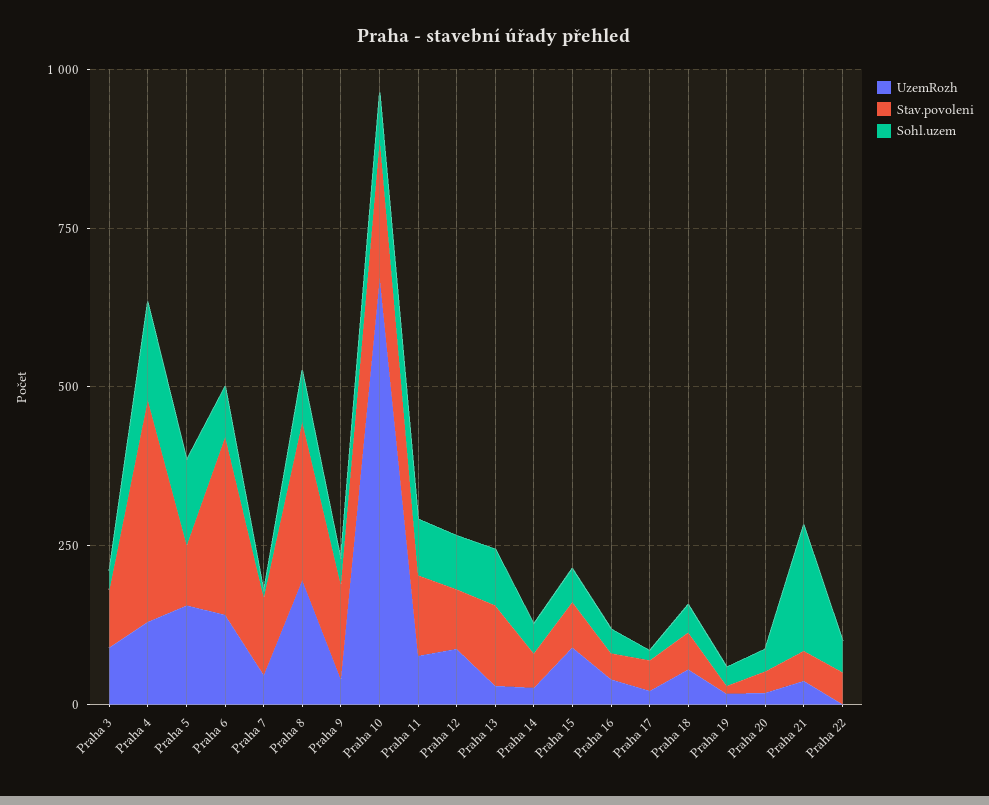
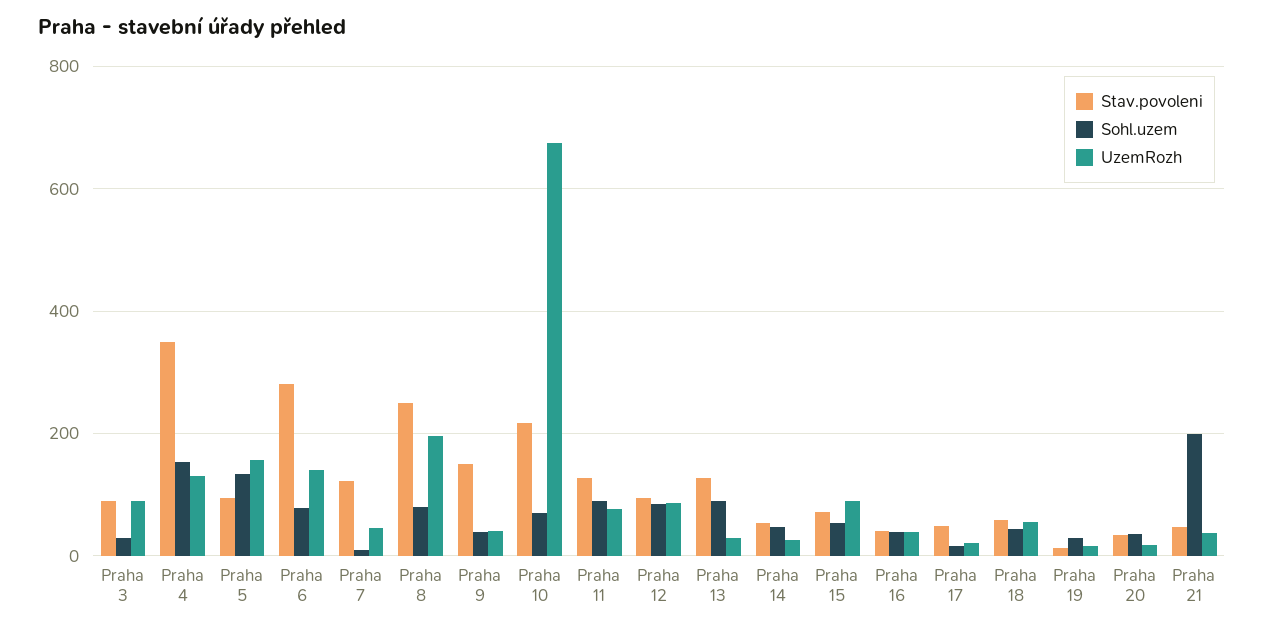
UzemRozh, Praha 22: 0 -> none
Stav.povoleni, Praha 22: 50 -> none
Sohl.uzem, Praha 22: 50 -> none

